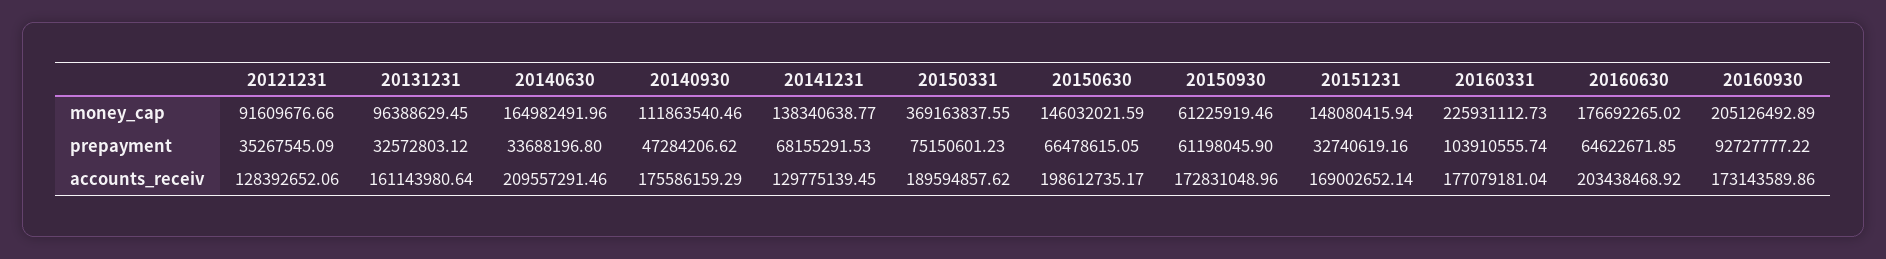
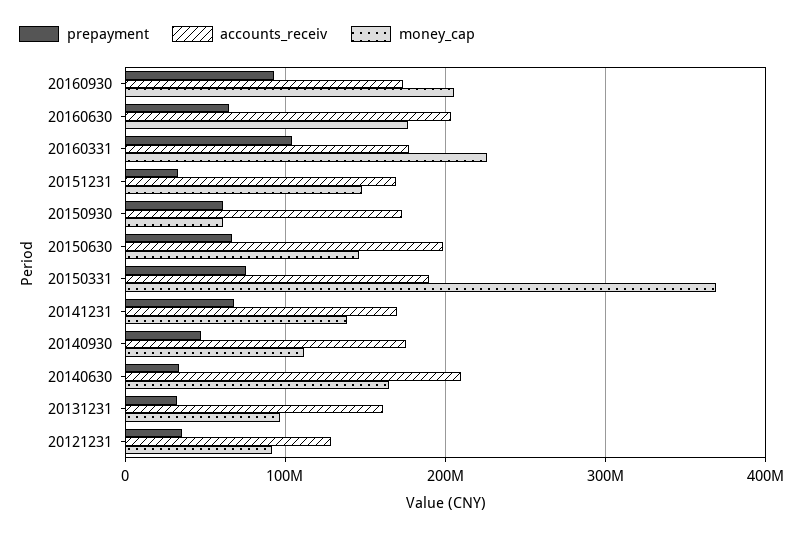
accounts_receiv, 20141231: 129775139.45 -> 170000000

